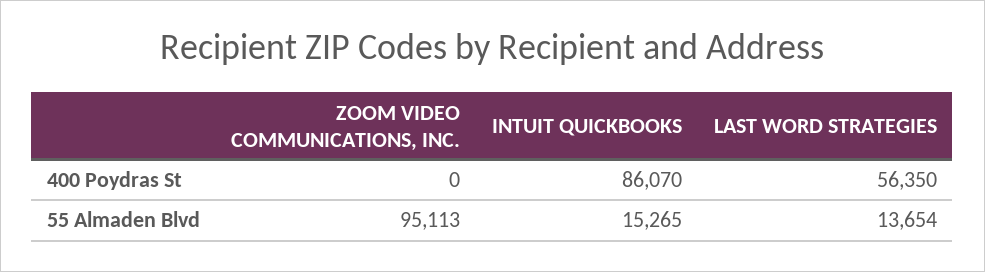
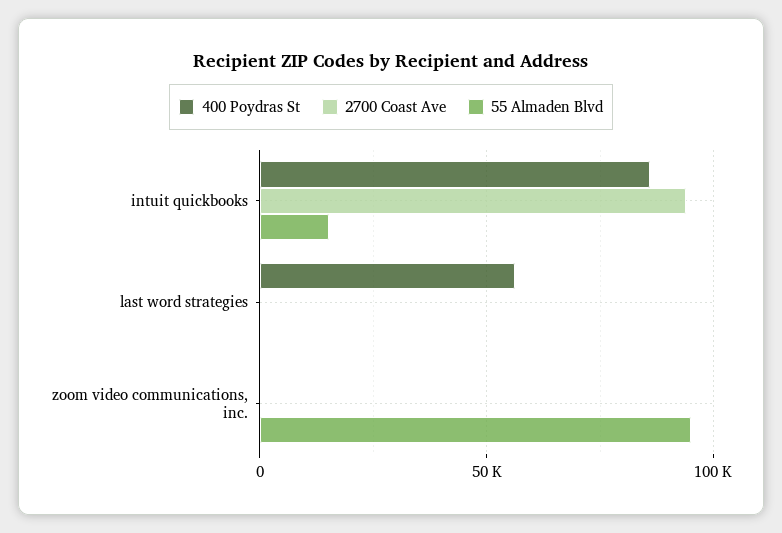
55 Almaden Blvd, LAST WORD STRATEGIES: 13654 -> 0
2700 Coast Ave, INTUIT QUICKBOOKS: none -> 95000
2700 Coast Ave, LAST WORD STRATEGIES: none -> 0
2700 Coast Ave, ZOOM VIDEO COMMUNICATIONS, INC.: none -> 0

